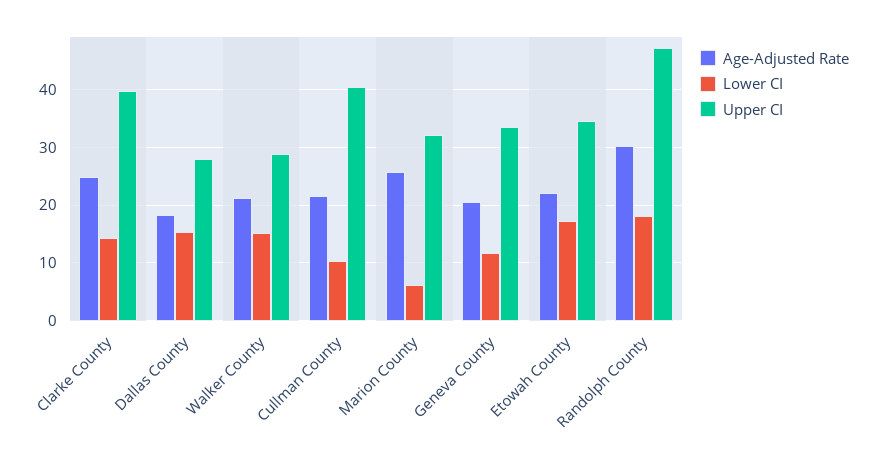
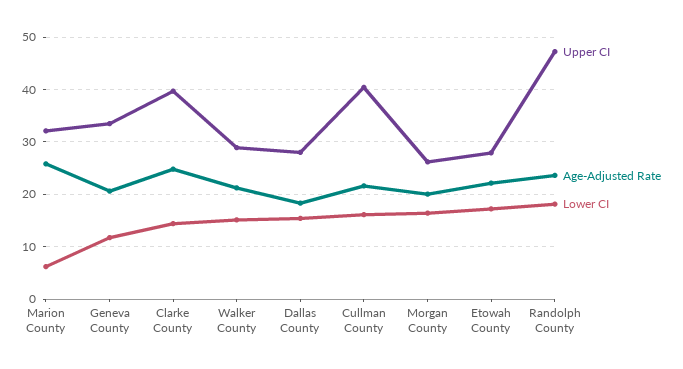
Lower CI, Cullman County: 10 -> 16
Upper CI, Etowah County: 34 -> 28
Age-Adjusted Rate, Randolph County: 30 -> 24
Upper CI, Morgan County: none -> 26
Age-Adjusted Rate, Morgan County: none -> 20
Lower CI, Morgan County: none -> 16

